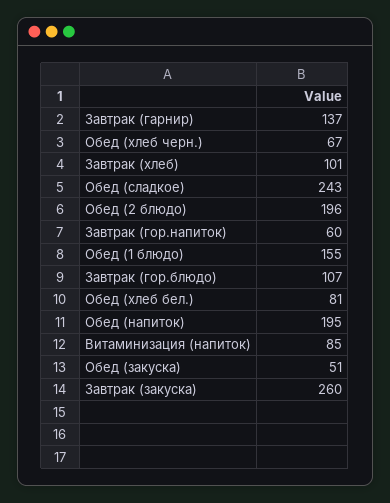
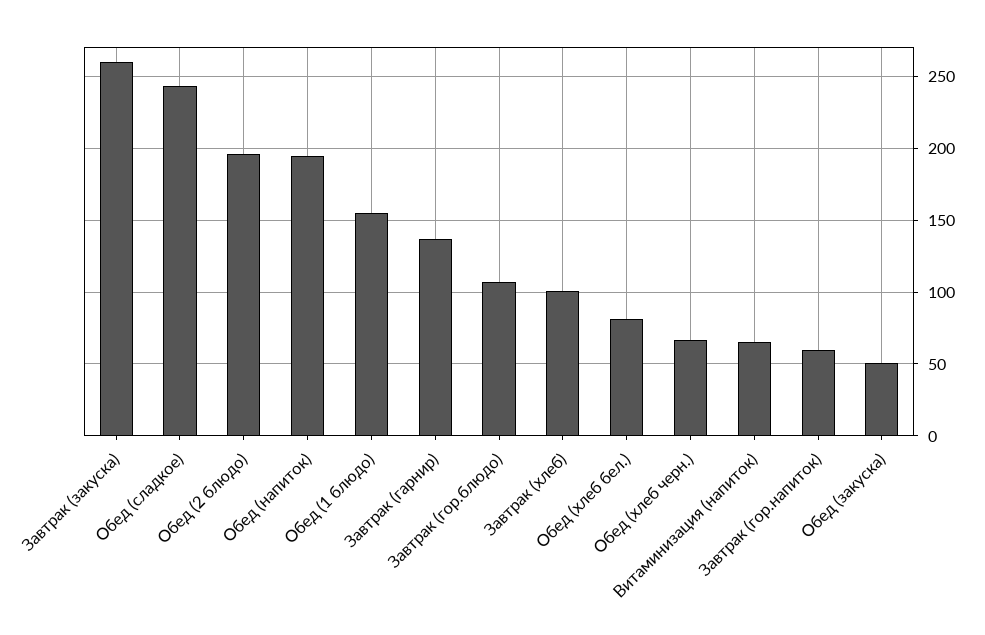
Витаминизация (напиток): 85 -> 65

